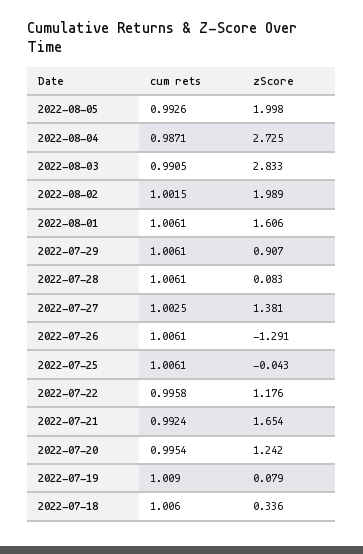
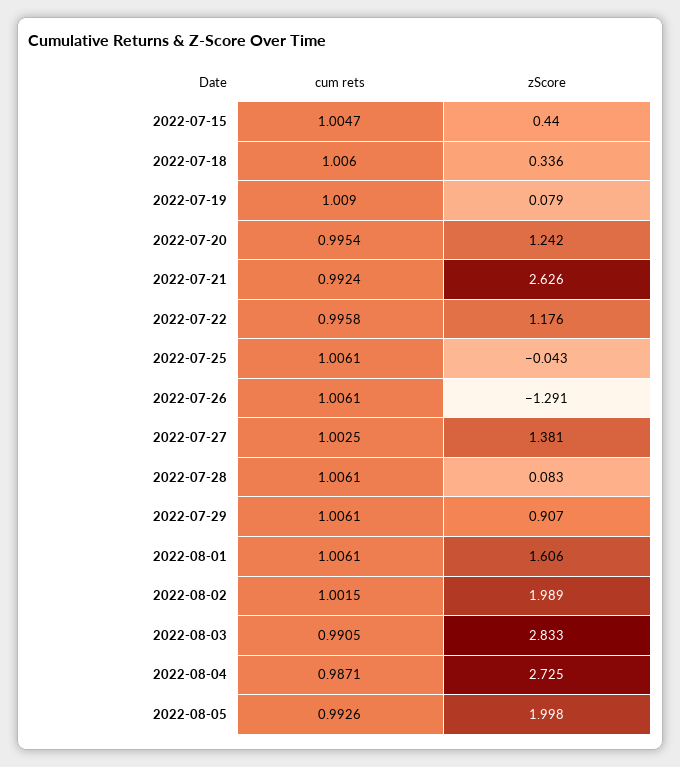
zScore, 2022-07-21: 1.654 -> 2.626
cum rets, 2022-07-15: none -> 1.0047
zScore, 2022-07-15: none -> 0.44

